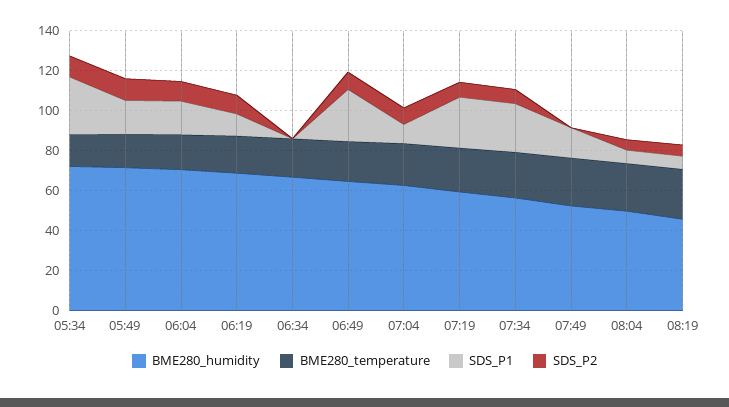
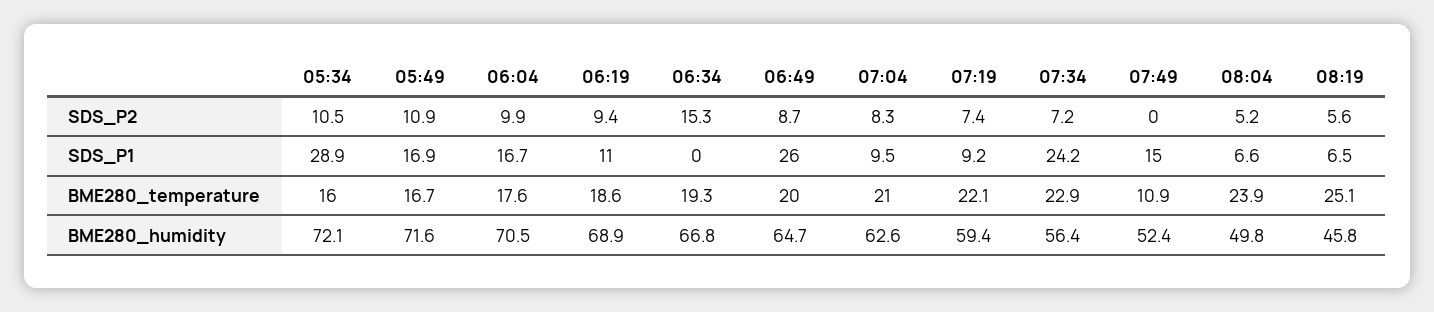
SDS_P2, 06:34: 0 -> 15.3
SDS_P1, 07:19: 25 -> 9.2
BME280_temperature, 07:49: 25 -> 10.9

